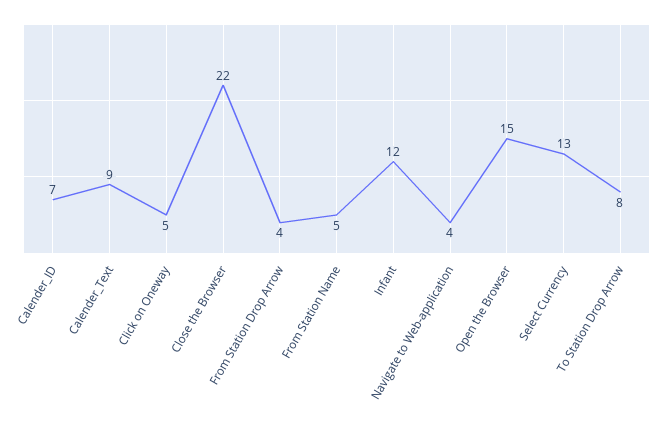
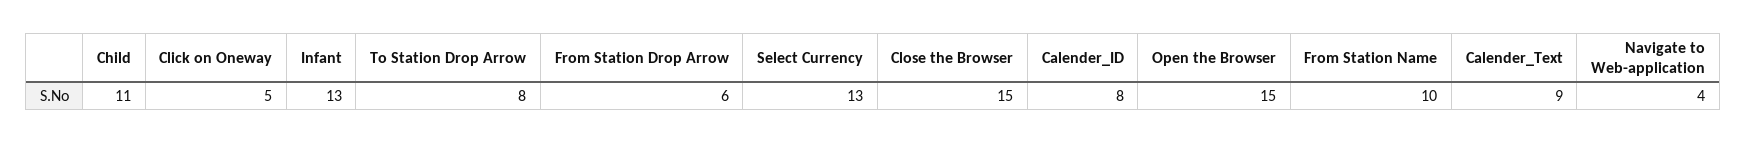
Calender_ID: 7 -> 8
Close the Browser: 22 -> 15
From Station Drop Arrow: 4 -> 6
From Station Name: 5 -> 10
Infant: 12 -> 13
Child: none -> 11

